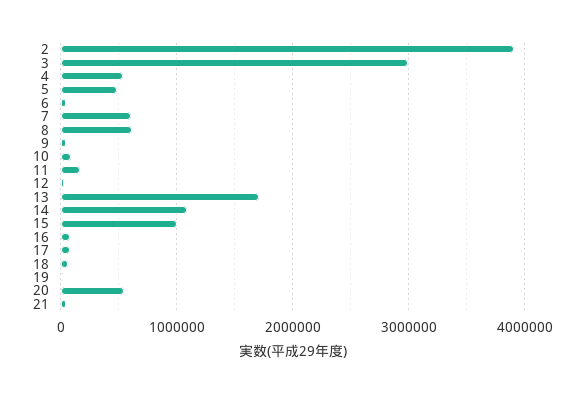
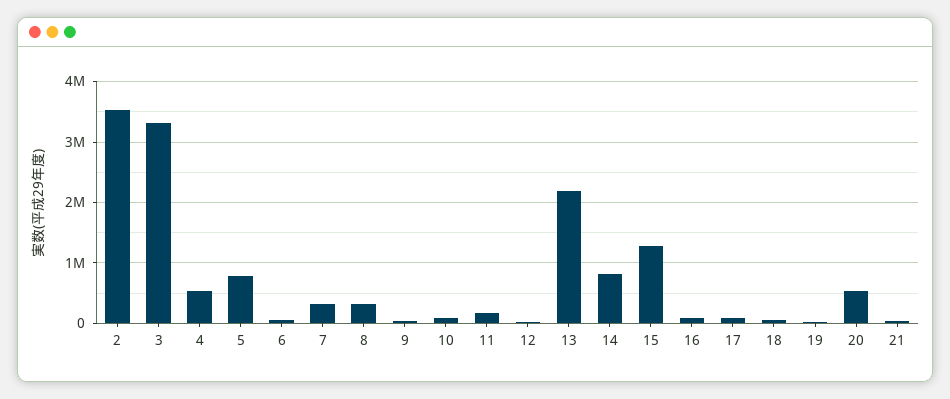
2: 3900000 -> 3500000
3: 3000000 -> 3300000
5: 500000 -> 800000
7: 600000 -> 300000
8: 600000 -> 300000
13: 1700000 -> 2200000
14: 1100000 -> 800000
15: 1000000 -> 1300000

